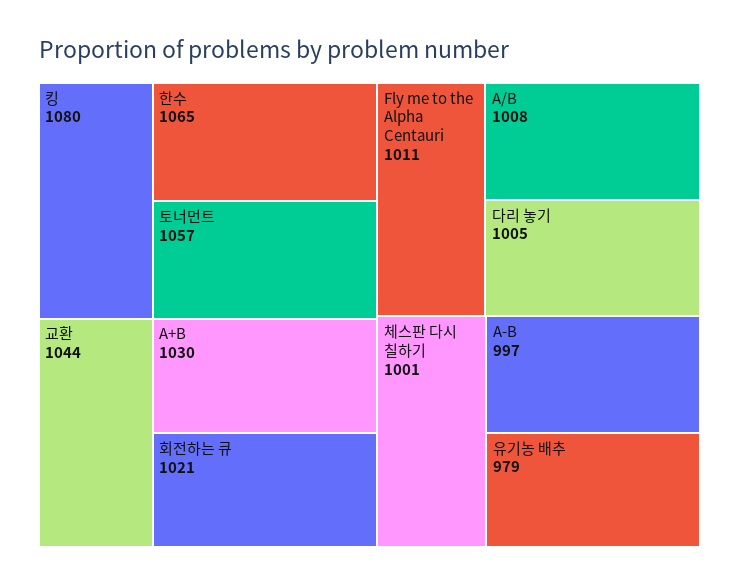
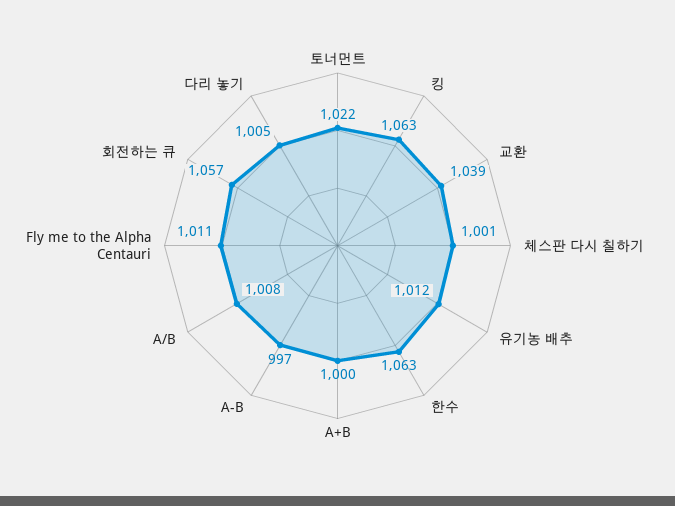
킹: 1080 -> 1063
한수: 1065 -> 1063
토너먼트: 1057 -> 1022
교환: 1044 -> 1039
A+B: 1030 -> 1000
회전하는 큐: 1021 -> 1057
유기농 배추: 979 -> 1012

